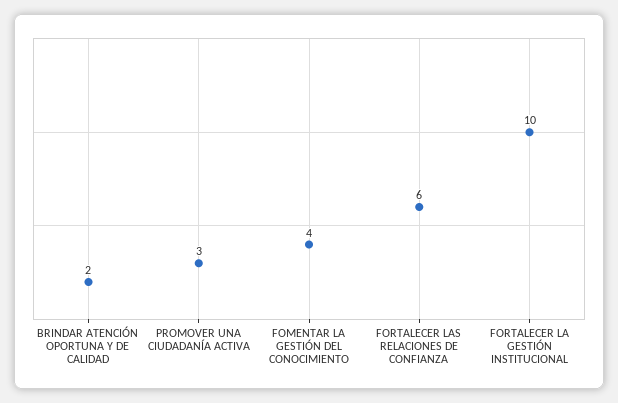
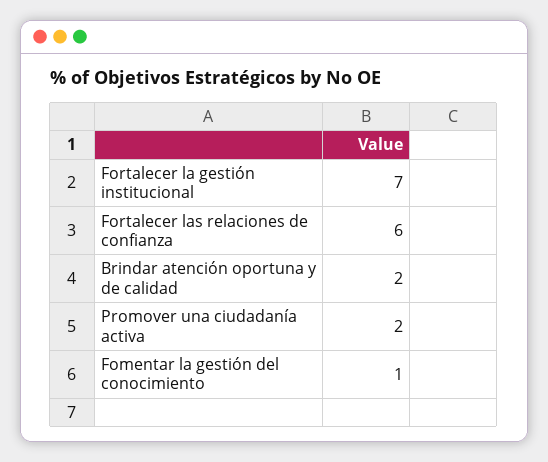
PROMOVER UNA CIUDADANÍA ACTIVA: 3 -> 2
FOMENTAR LA GESTIÓN DEL CONOCIMIENTO: 4 -> 1
FORTALECER LA GESTIÓN INSTITUCIONAL: 10 -> 7

